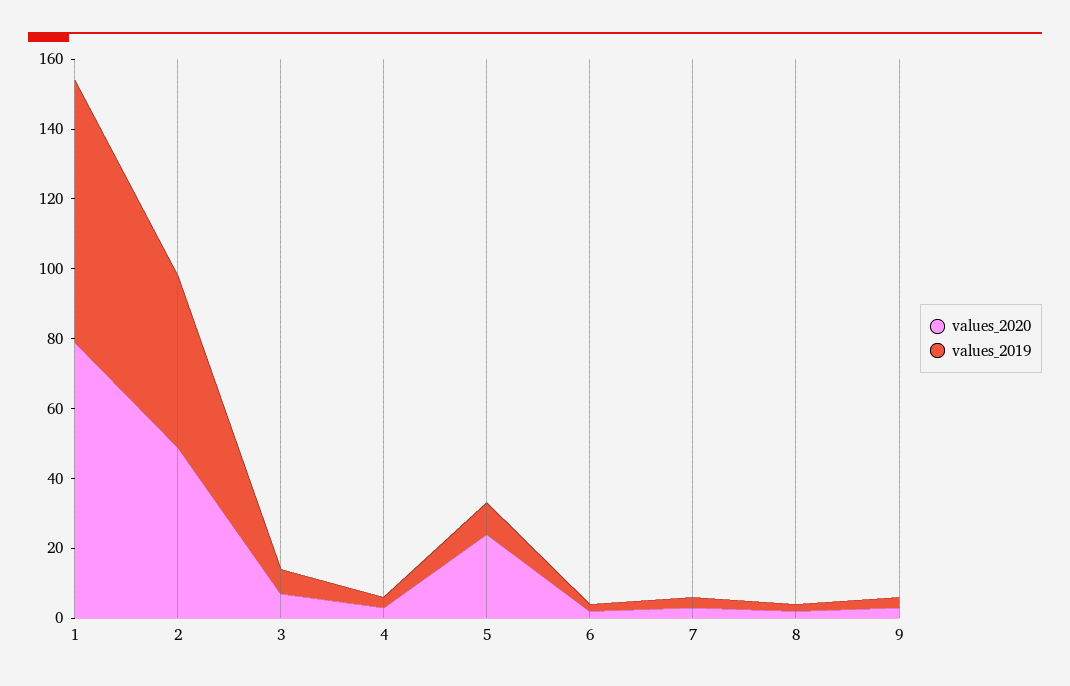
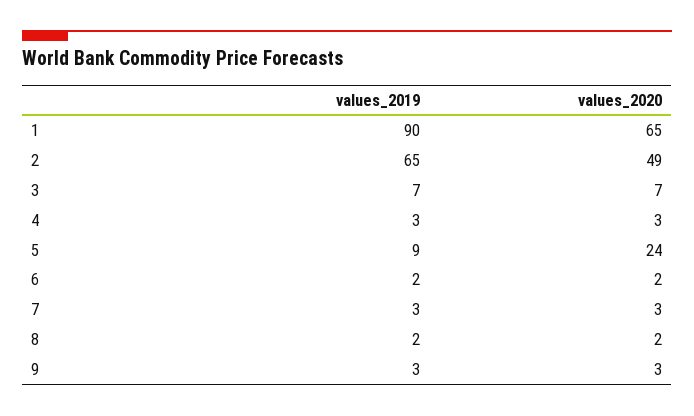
values_2020, 1: 80 -> 65
values_2019, 1: 75 -> 90
values_2019, 2: 50 -> 65

